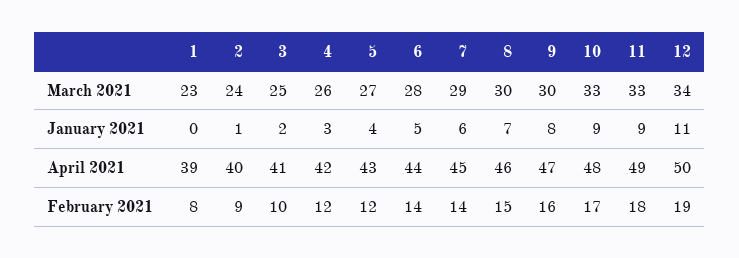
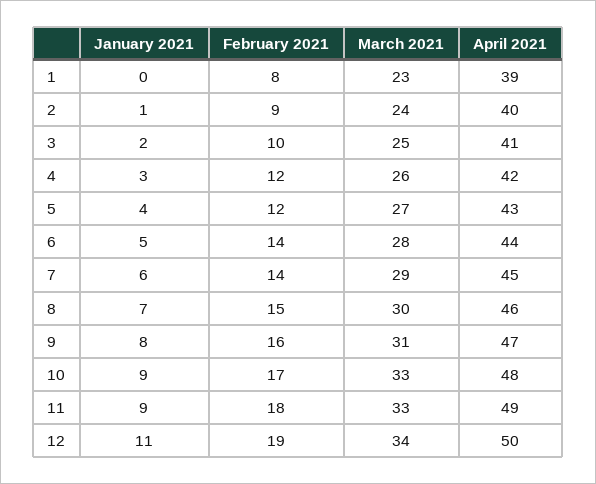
9, March 2021: 30 -> 31

